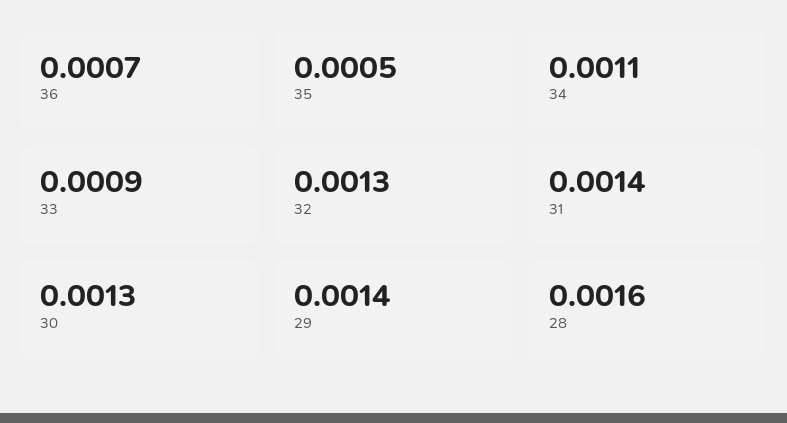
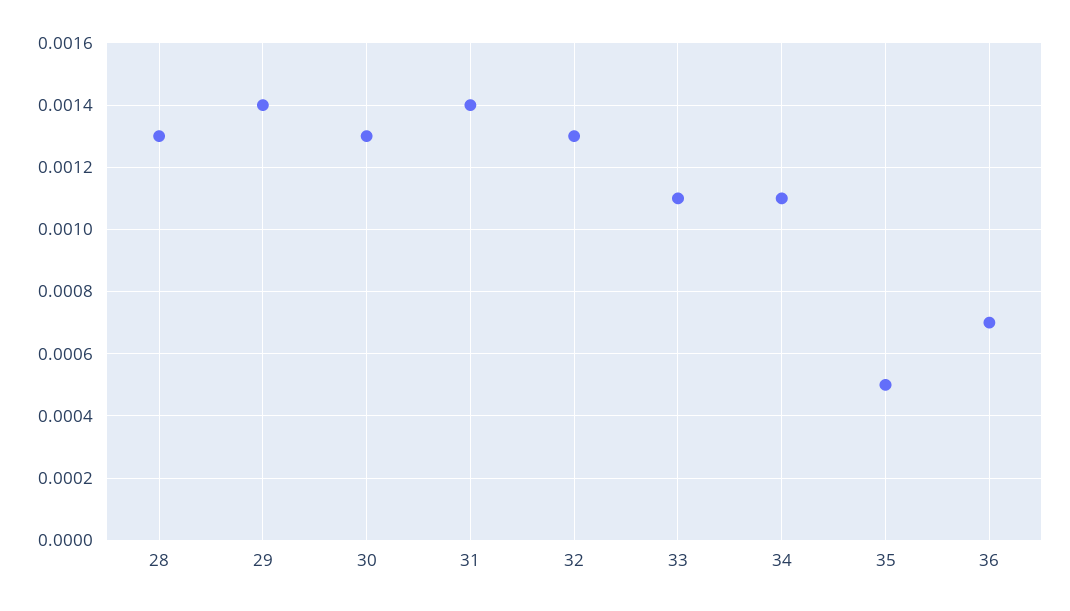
33: 0.0009 -> 0.0011
28: 0.0016 -> 0.0013

